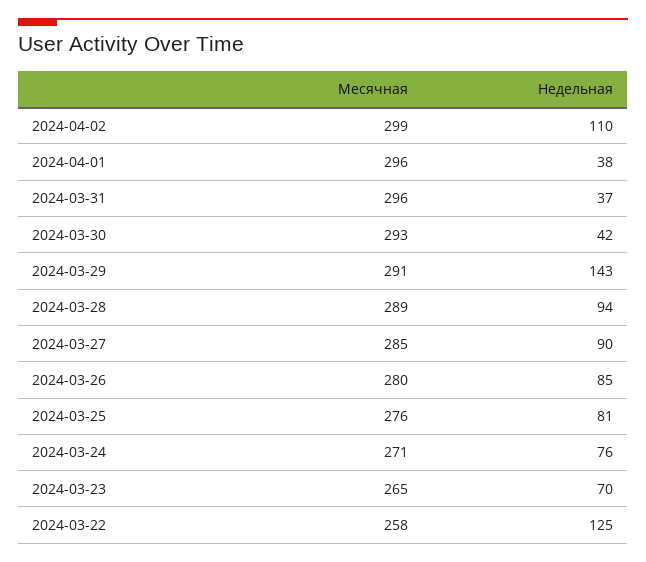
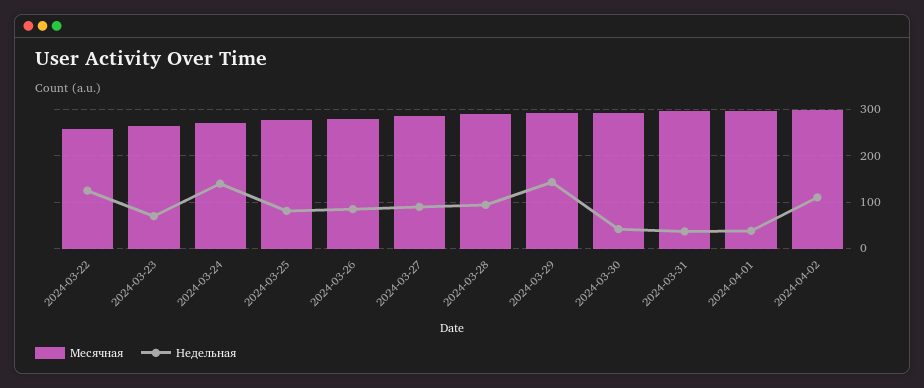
Недельная, 2024-03-24: 76 -> 140

